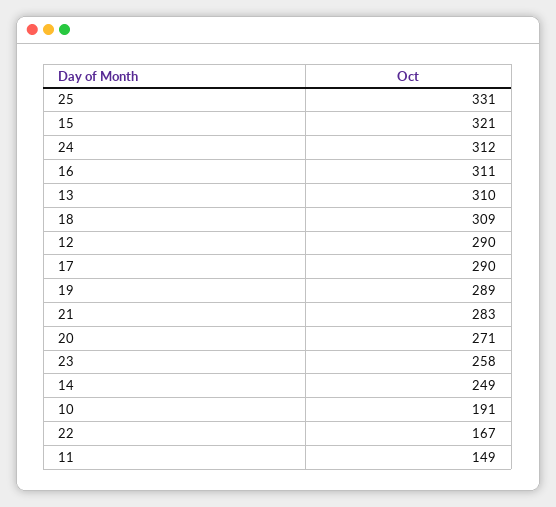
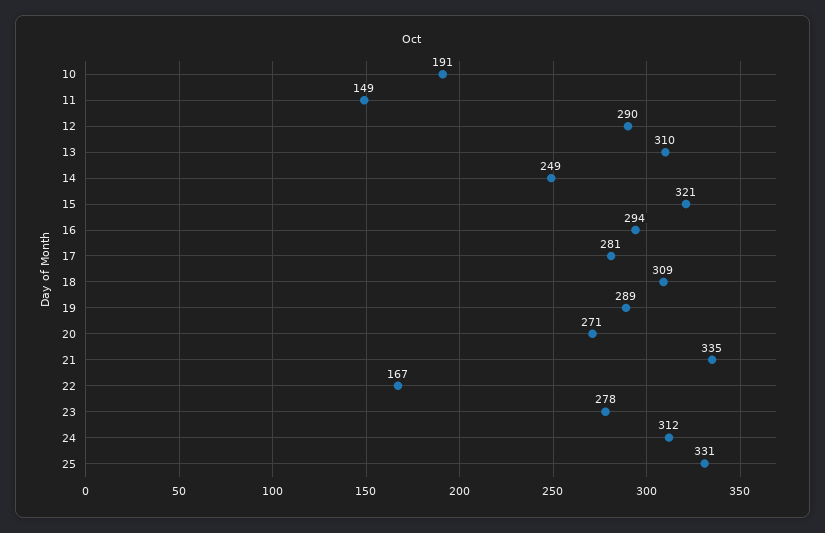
16: 311 -> 294
17: 290 -> 281
21: 283 -> 335
23: 258 -> 278

